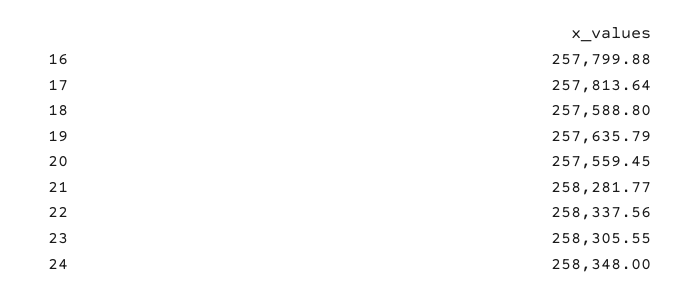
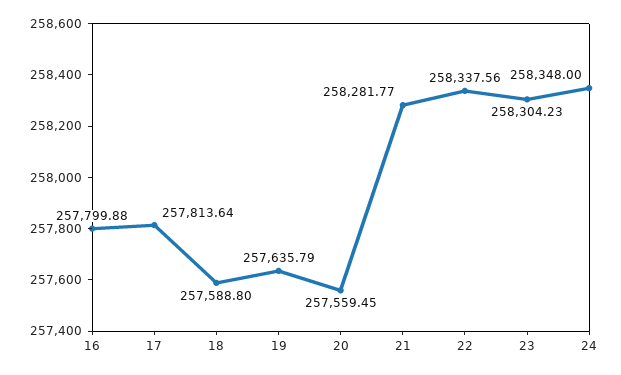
23: 258305.55 -> 258304.23

